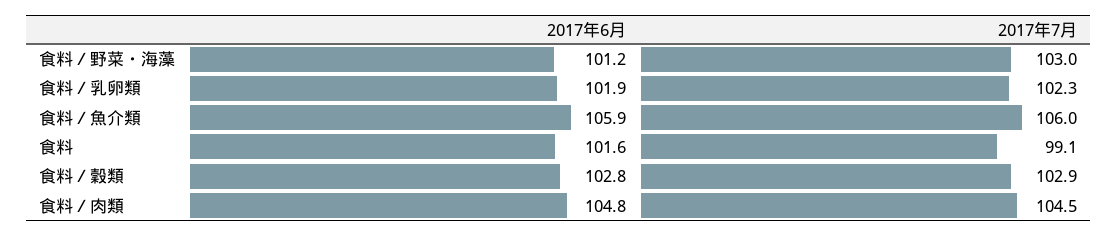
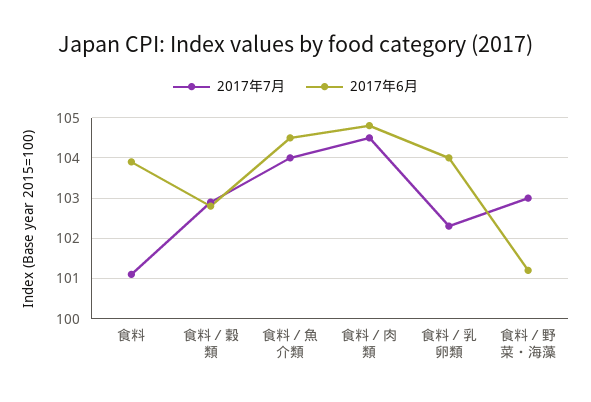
2017年6月, 食料／乳卵類: 101.9 -> 104
2017年6月, 食料／魚介類: 105.9 -> 104.5
2017年7月, 食料／魚介類: 106 -> 104
2017年6月, 食料: 101.6 -> 104
2017年7月, 食料: 99.1 -> 101

